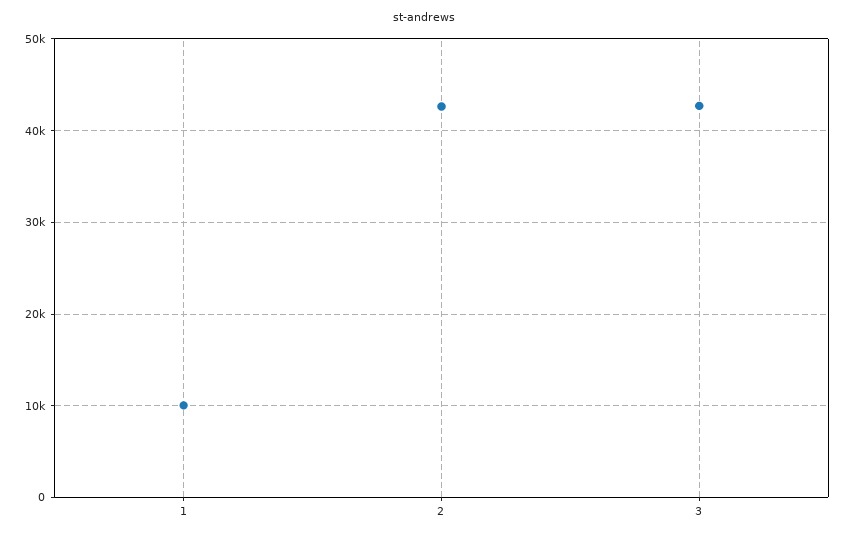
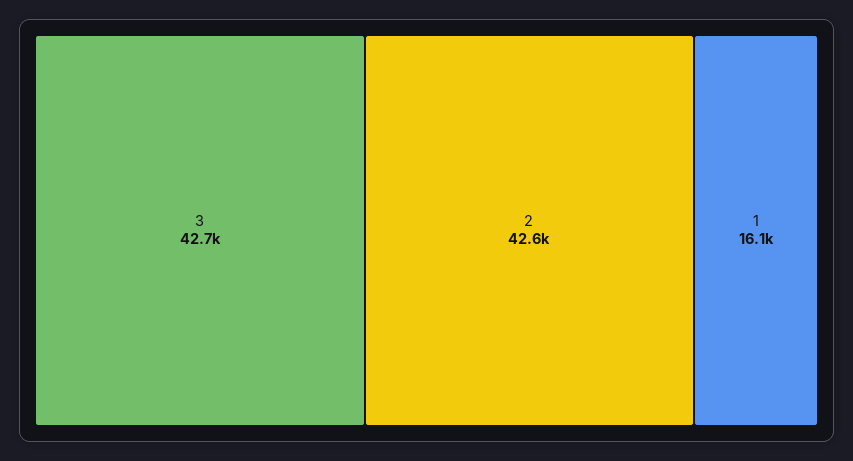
1: 10000 -> 16100

